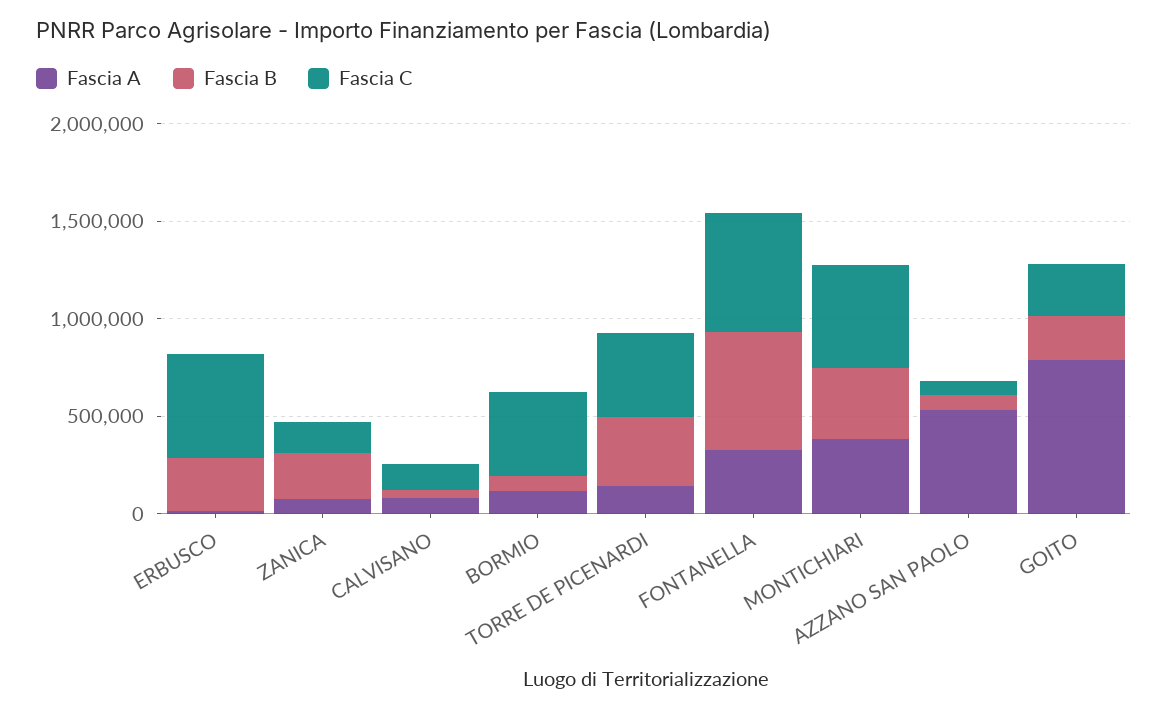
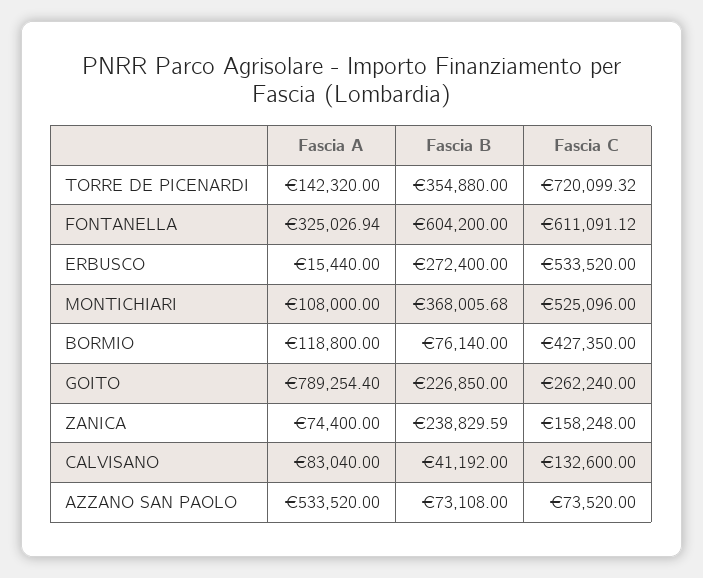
Fascia C, TORRE DE PICENARDI: 400000 -> 720099.32
Fascia A, MONTICHIARI: 400000 -> 108000

